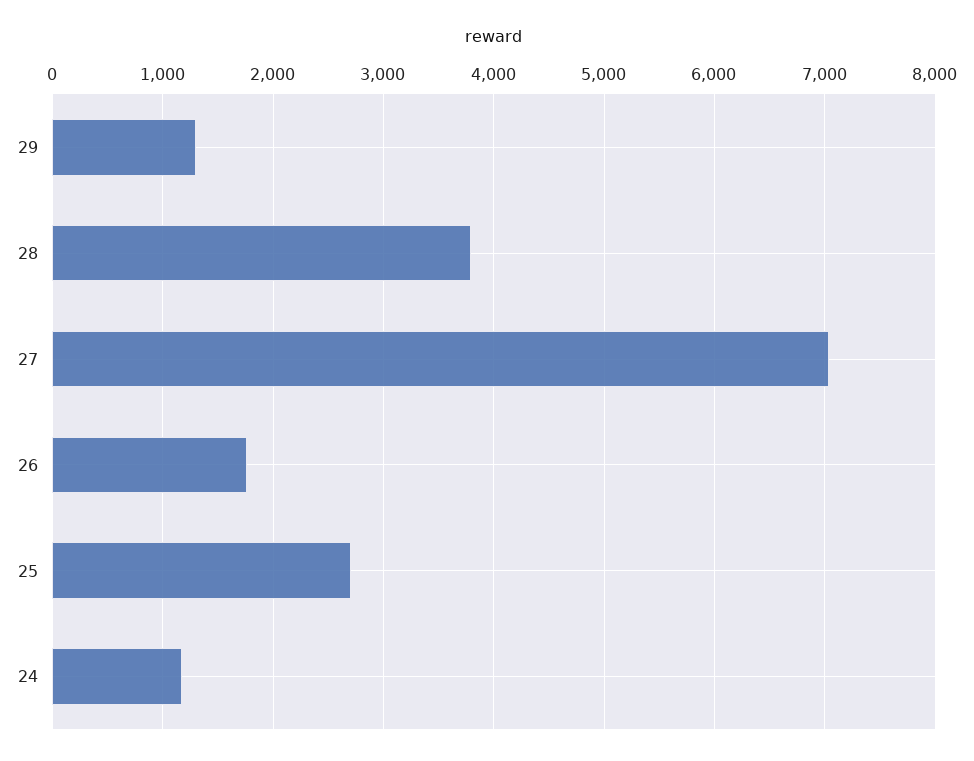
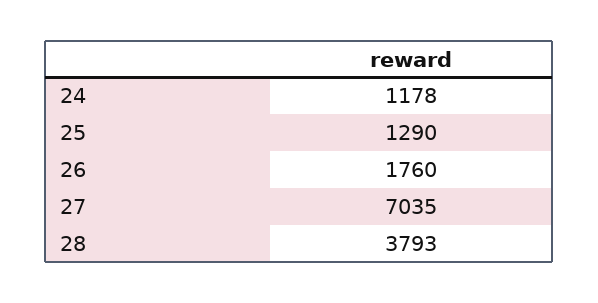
29: 1300 -> none
25: 2700 -> 1290

